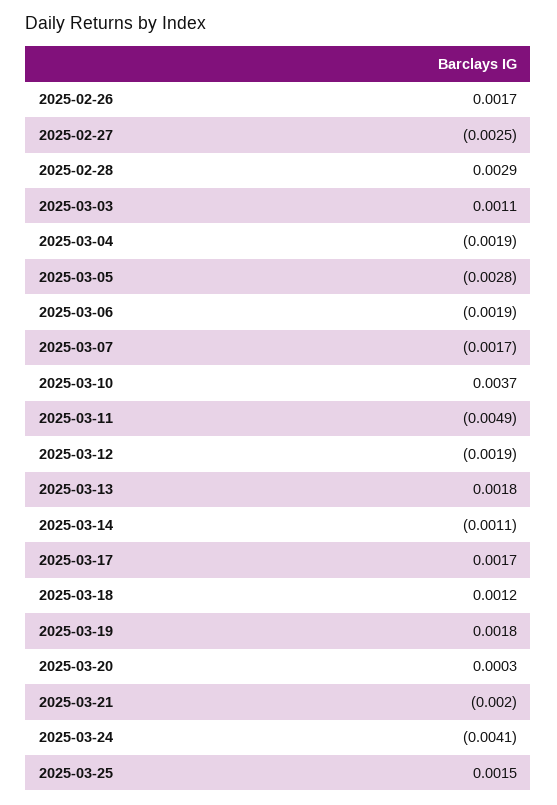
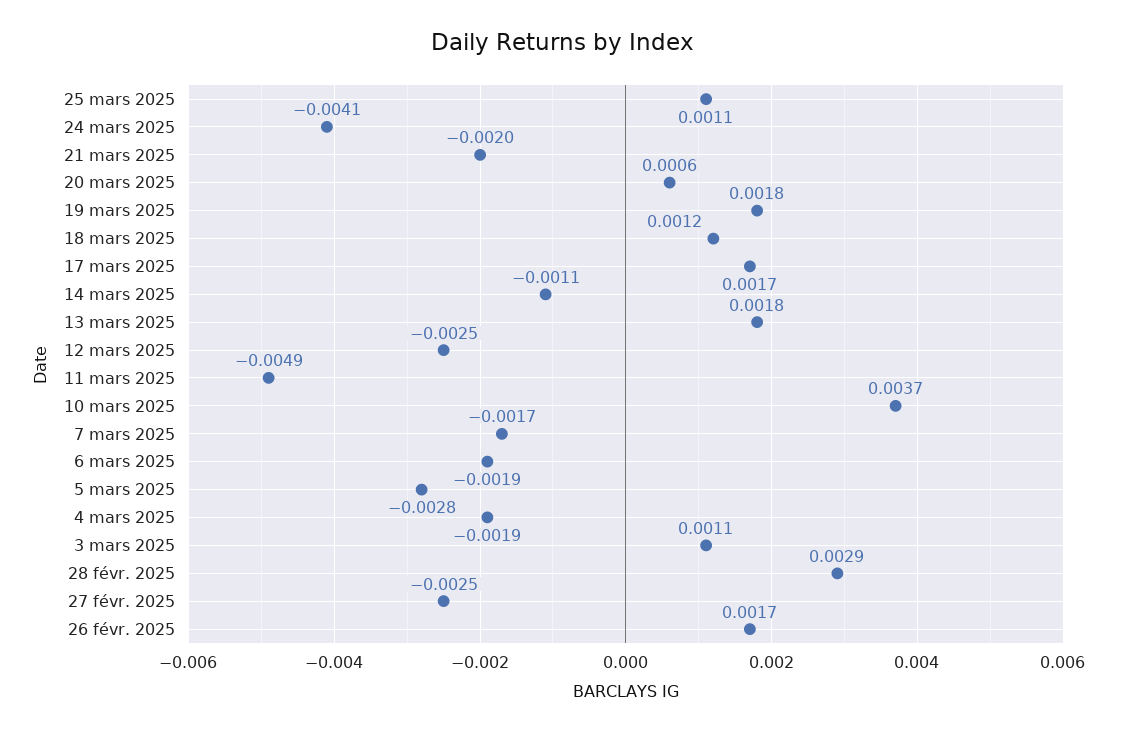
2025-03-12: -0.0019 -> -0.0025
2025-03-20: 0.0003 -> 0.0006
2025-03-25: 0.0015 -> 0.0011

